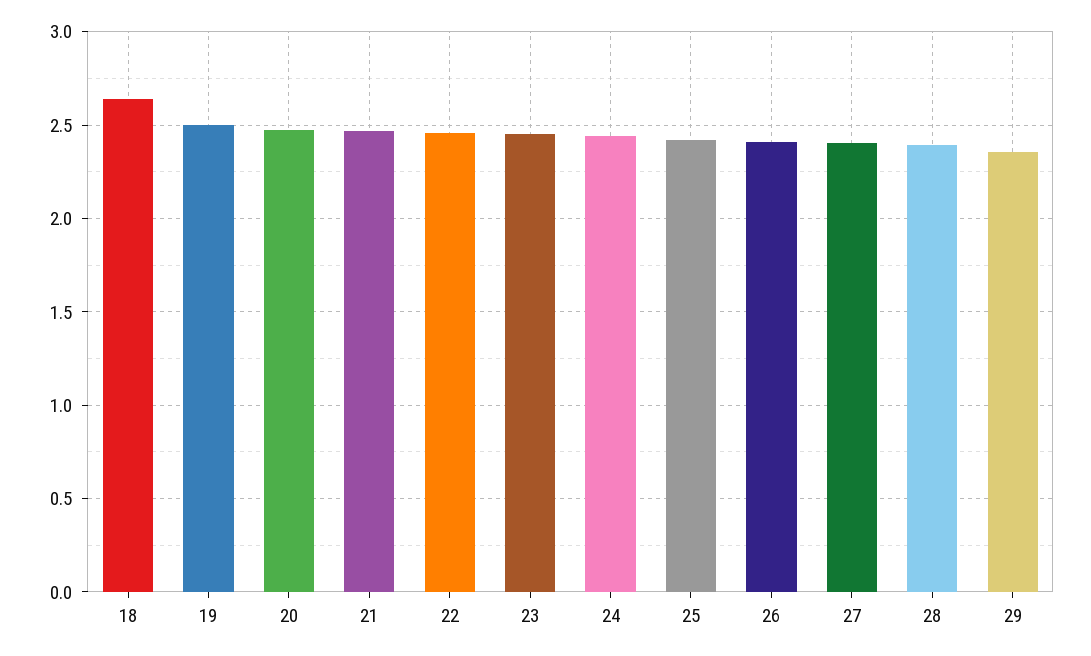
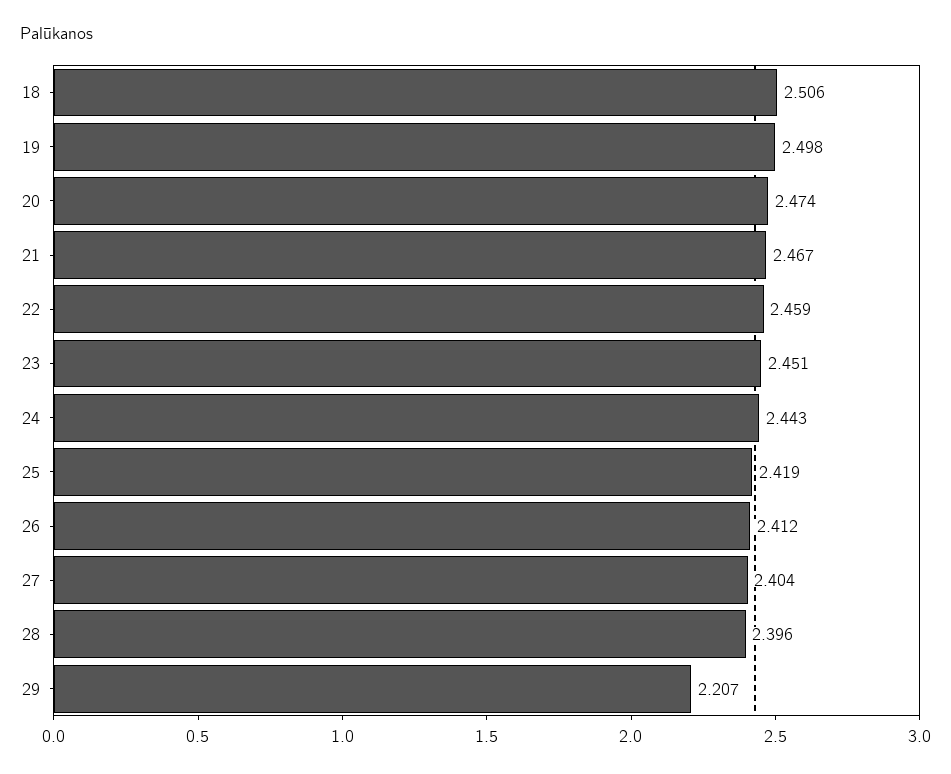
18: 2.65 -> 2.506
29: 2.35 -> 2.207

